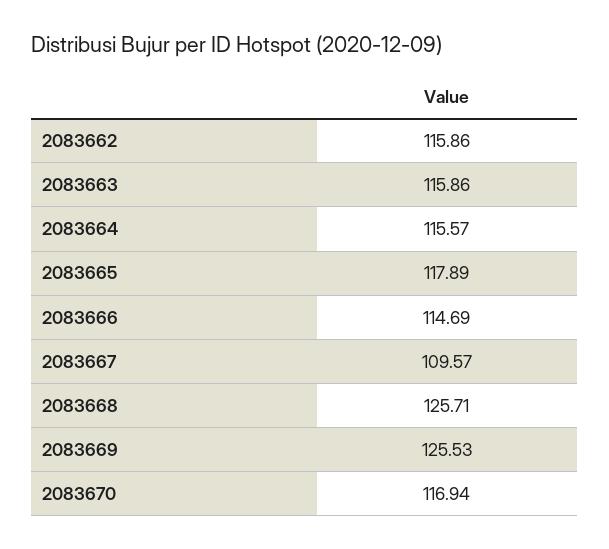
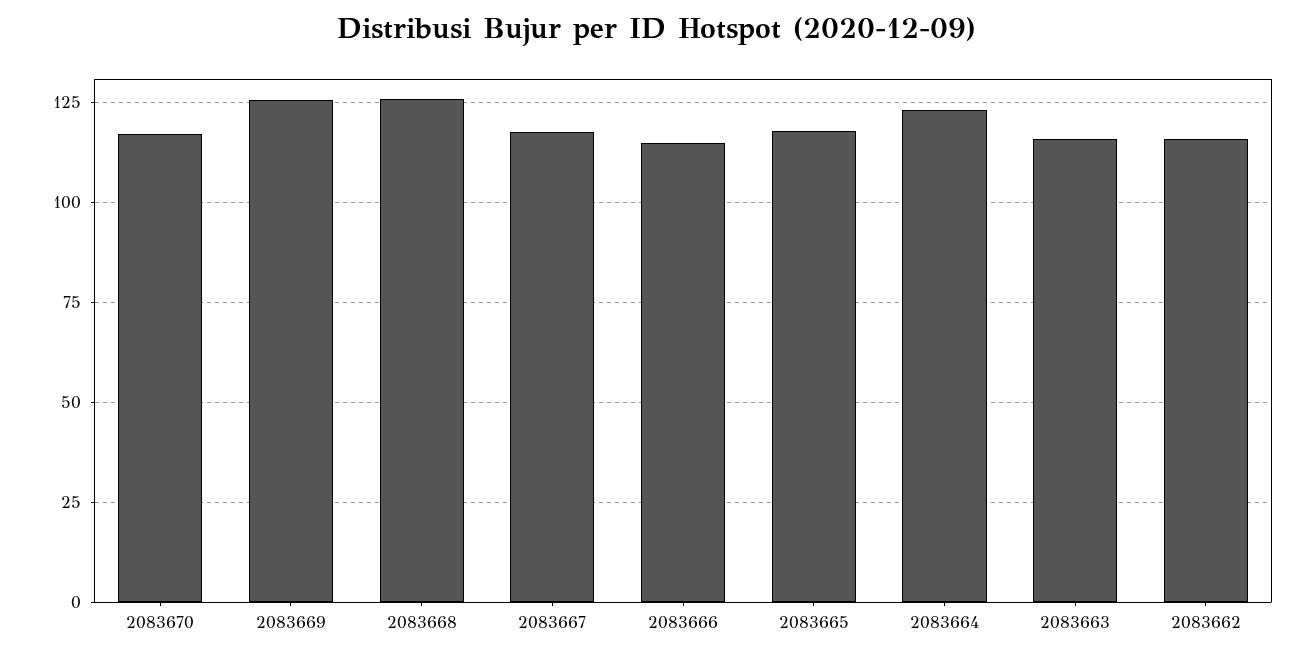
2083664: 115.57 -> 122.5
2083667: 109.57 -> 117.5

